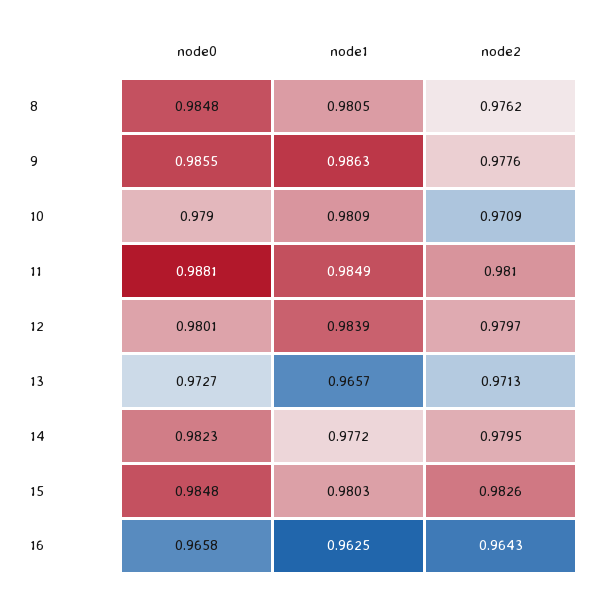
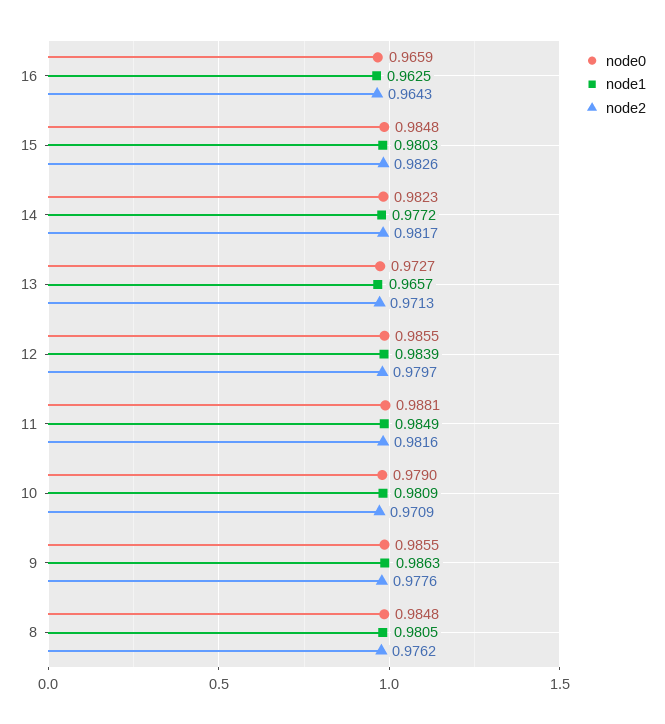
node2, 11: 0.981 -> 0.9816
node0, 12: 0.9801 -> 0.9855
node2, 14: 0.9795 -> 0.9817
node0, 16: 0.9658 -> 0.9659

